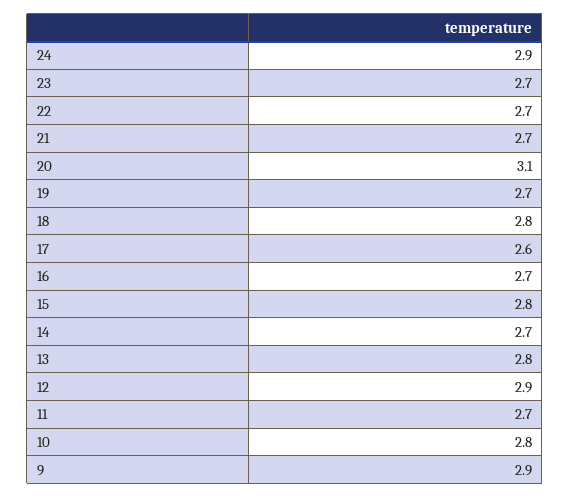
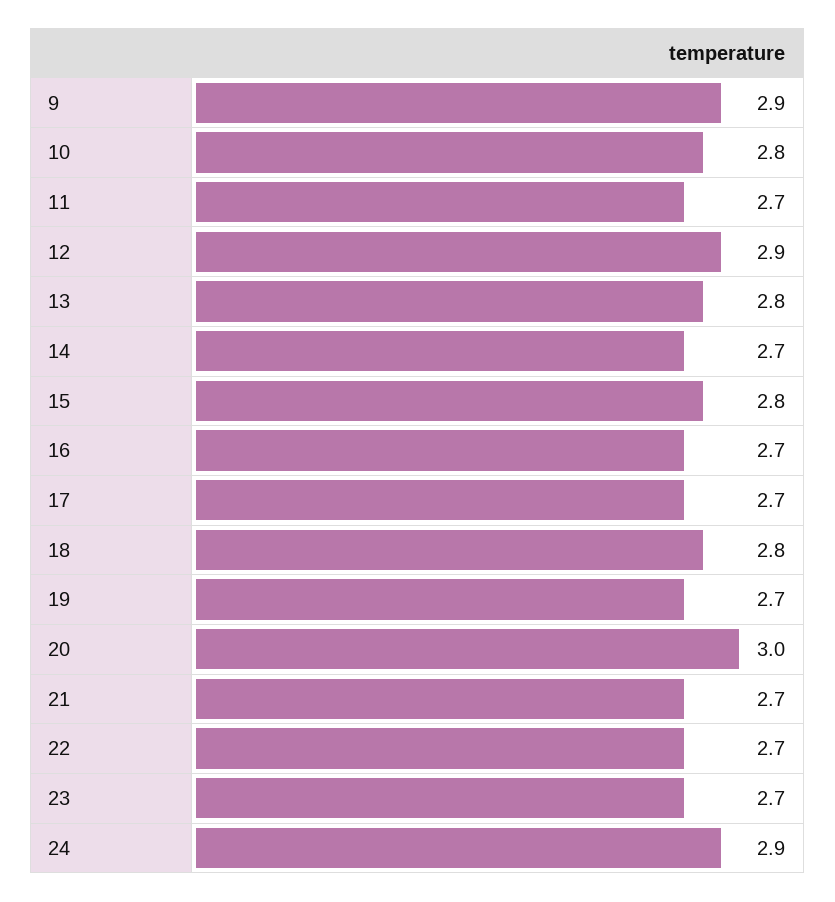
20: 3.1 -> 3
17: 2.6 -> 2.7

